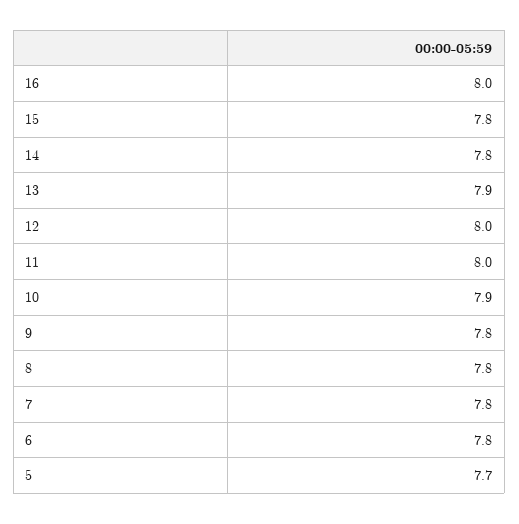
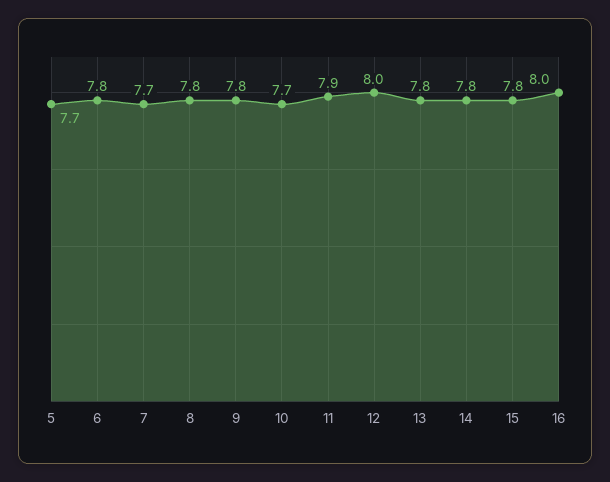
13: 7.9 -> 7.8
11: 8 -> 7.9
10: 7.9 -> 7.7
7: 7.8 -> 7.7

